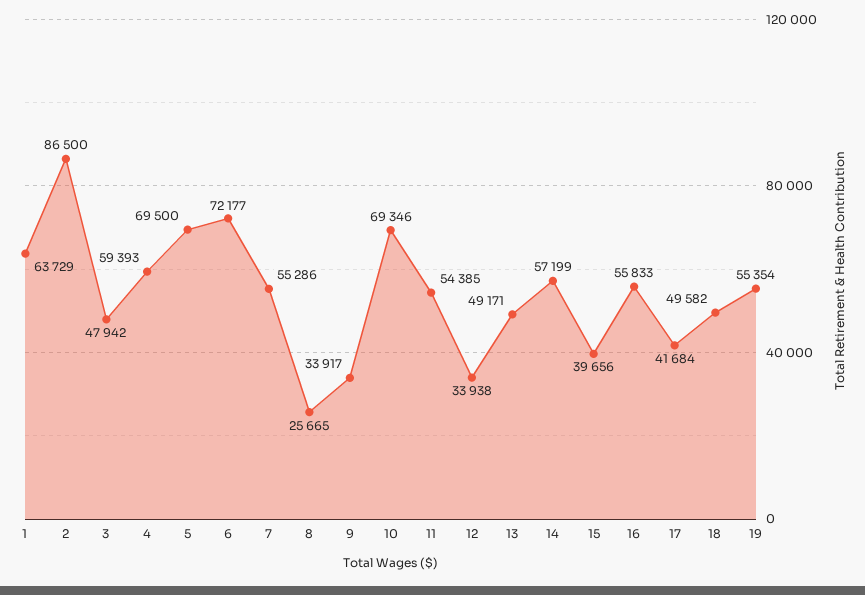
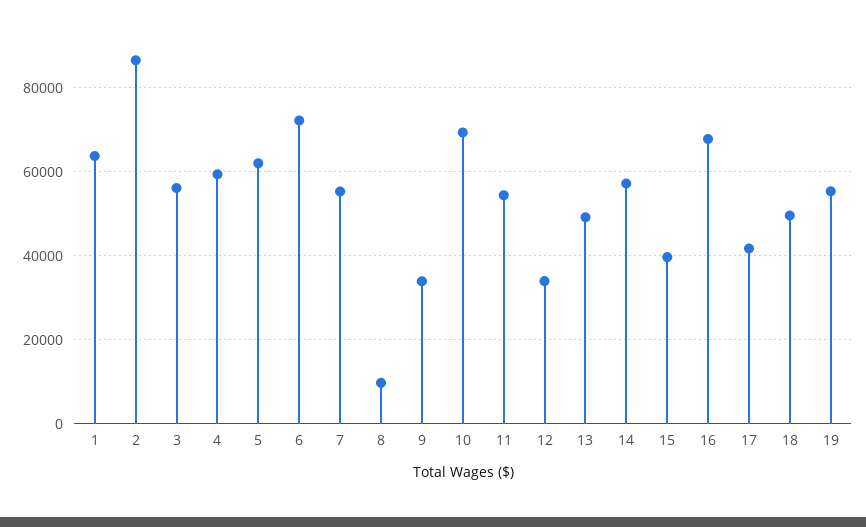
3: 47942 -> 56000
5: 69500 -> 62000
8: 25665 -> 10000
16: 55833 -> 68000

